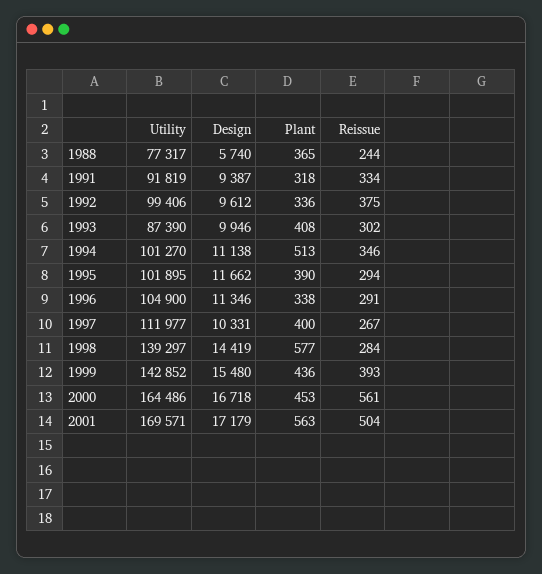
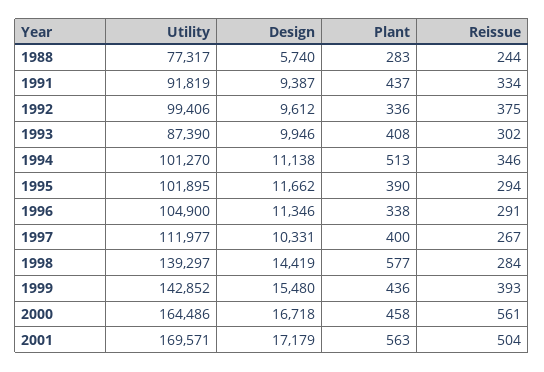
Plant, 1988: 365 -> 283
Plant, 1991: 318 -> 437
Plant, 2000: 453 -> 458

